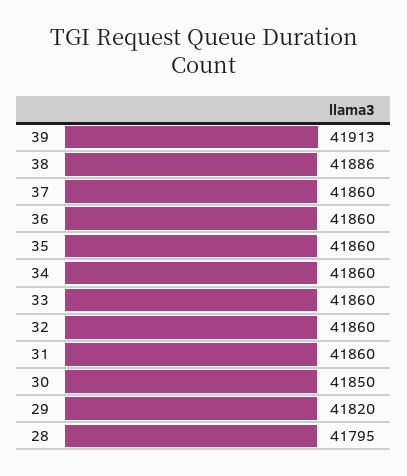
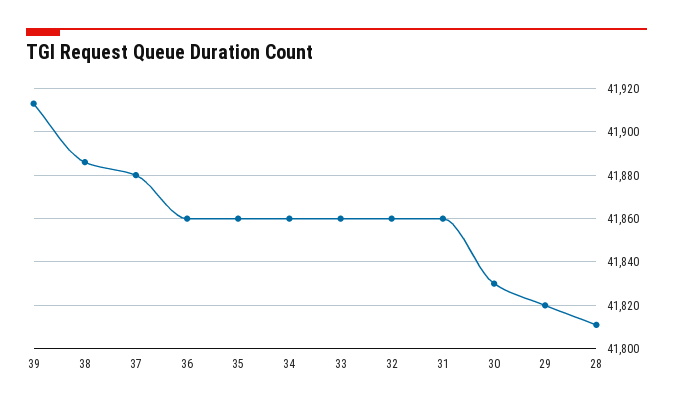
37: 41860 -> 41880
30: 41850 -> 41830
28: 41795 -> 41810

